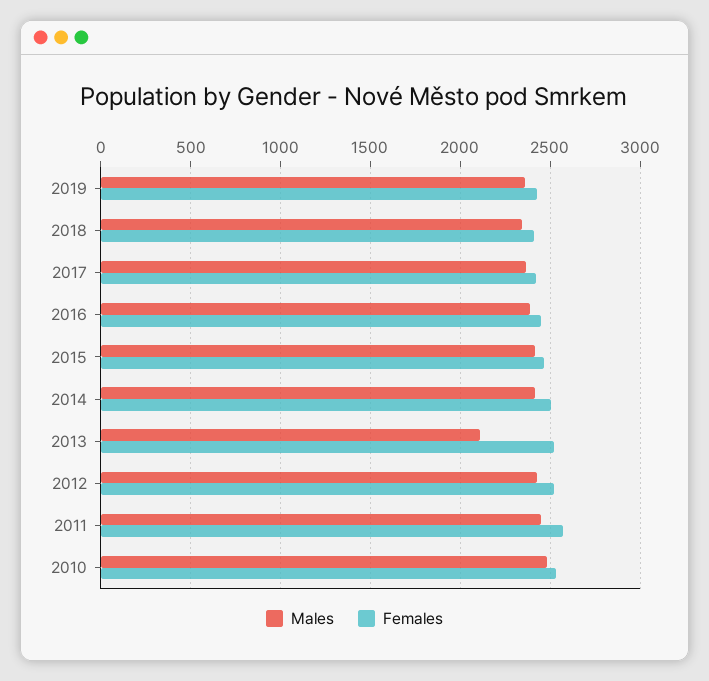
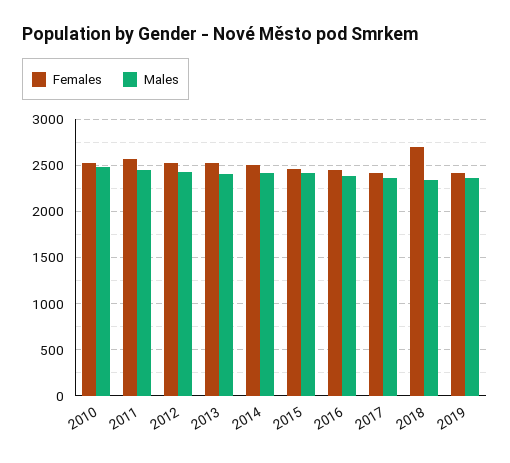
Females, 2018: 2400 -> 2700
Males, 2013: 2100 -> 2400

